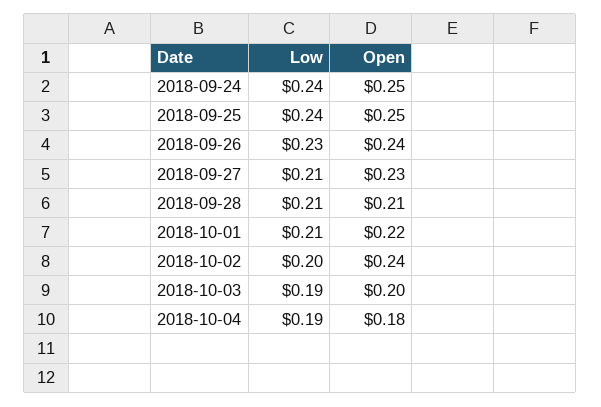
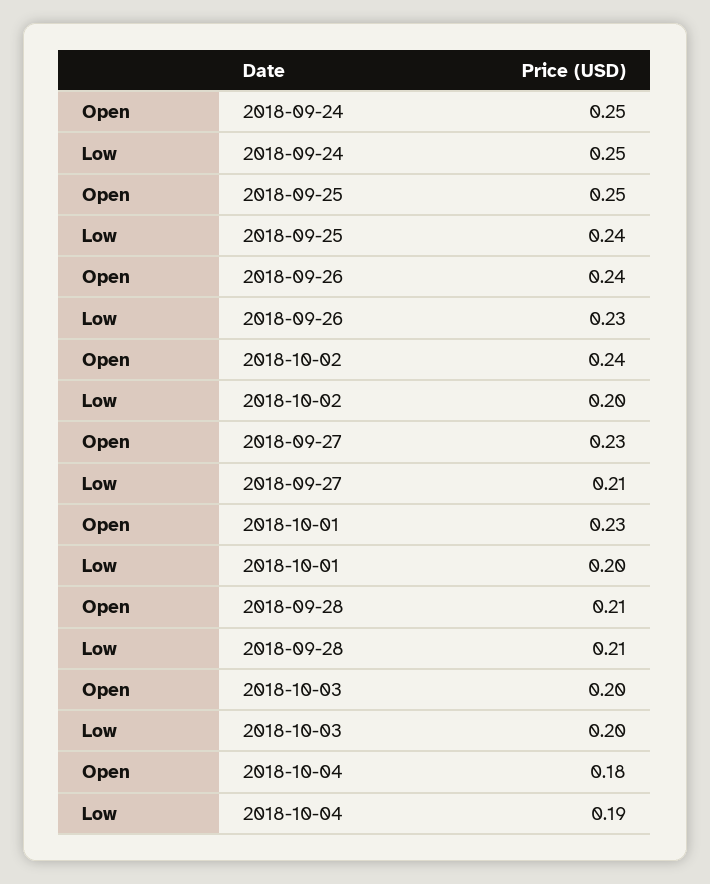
Low, 2018-09-24: 0.24 -> 0.25
Low, 2018-10-01: 0.21 -> 0.2
Open, 2018-10-01: 0.22 -> 0.23
Low, 2018-10-03: 0.19 -> 0.2

